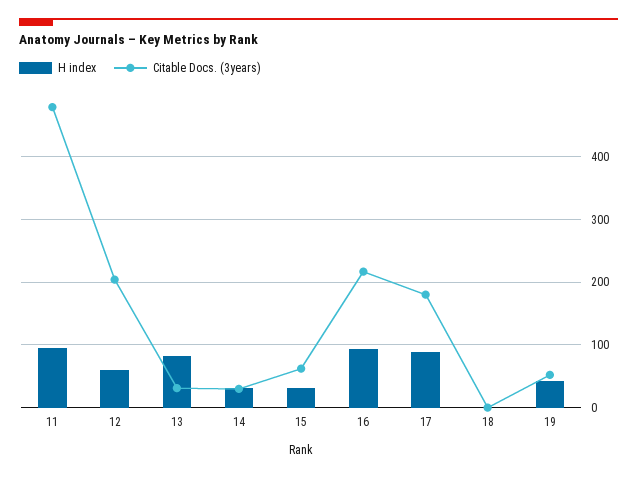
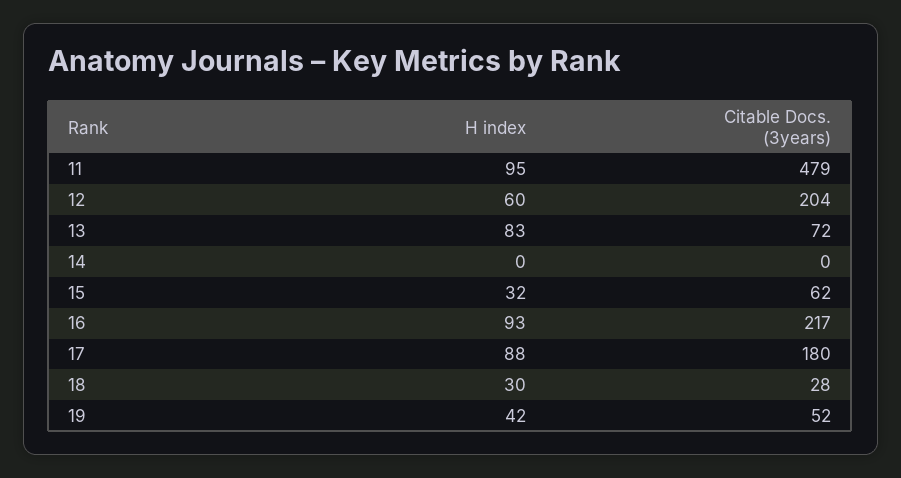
Citable Docs. (3years), 13: 30 -> 72
H index, 14: 30 -> 0
Citable Docs. (3years), 14: 30 -> 0
H index, 18: 0 -> 30
Citable Docs. (3years), 18: 0 -> 28

